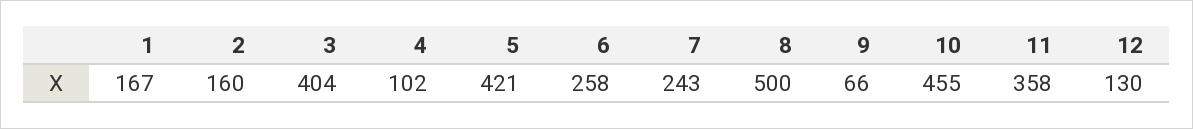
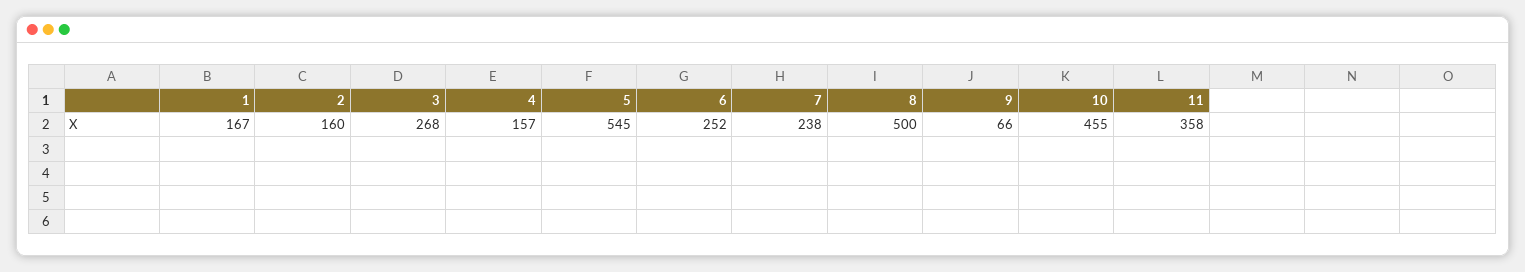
3: 404 -> 268
4: 102 -> 157
5: 421 -> 545
6: 258 -> 252
7: 243 -> 238
12: 130 -> none

